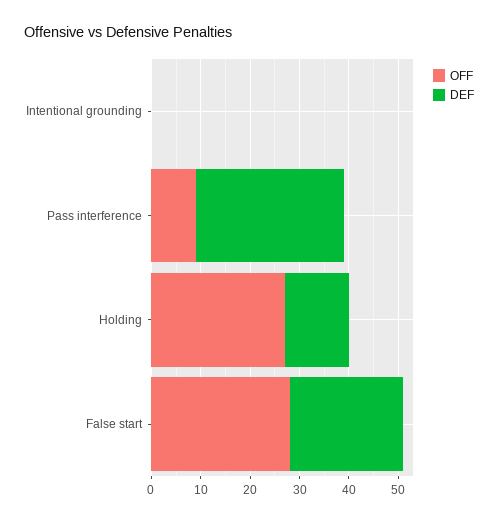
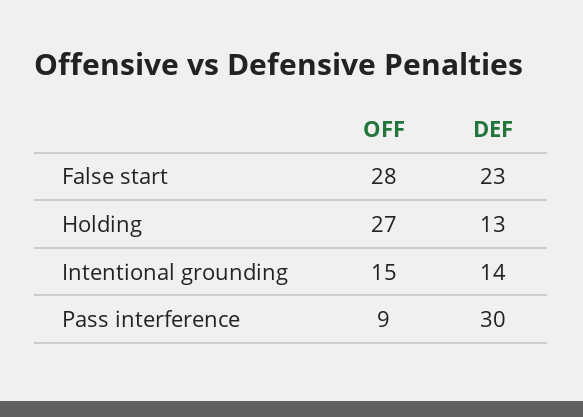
OFF, Intentional grounding: 0 -> 15
DEF, Intentional grounding: 0 -> 14

